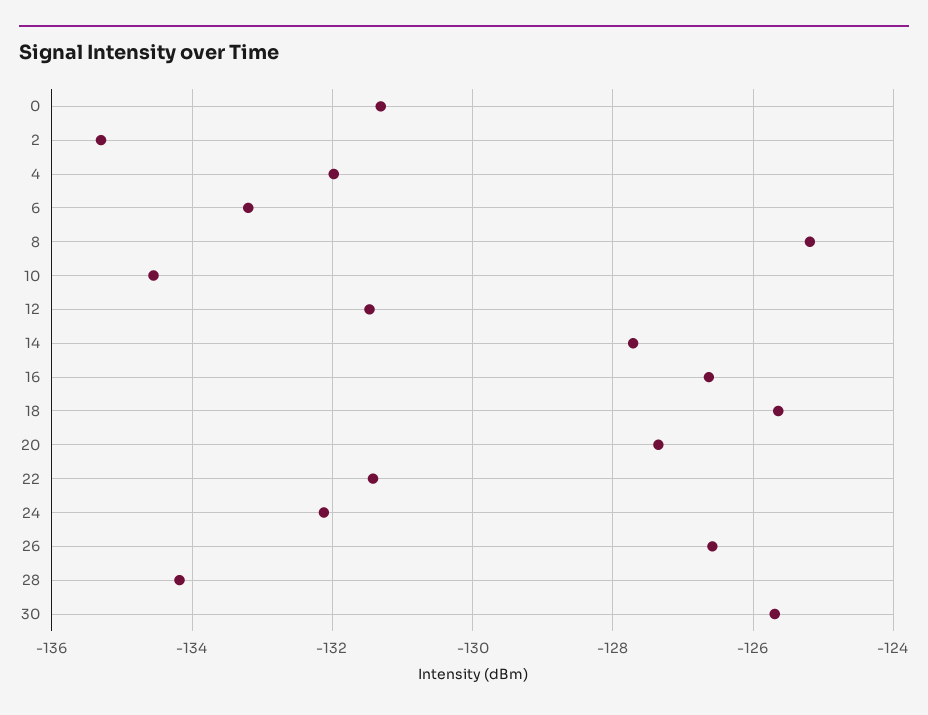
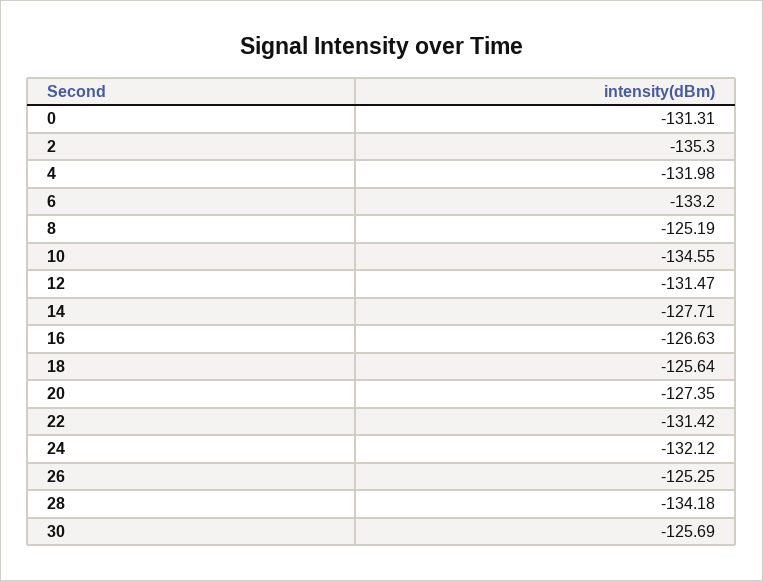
26: -126.6 -> -125.25

